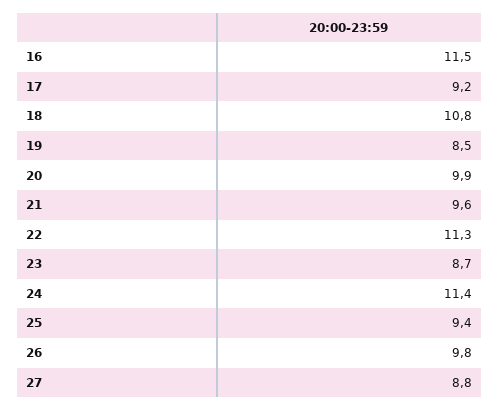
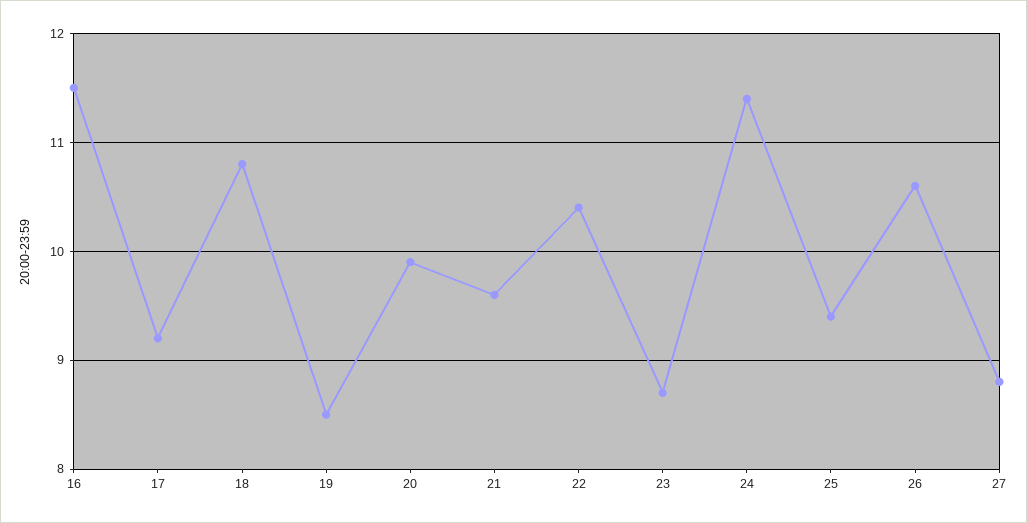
22: 11.3 -> 10.4
26: 9.8 -> 10.6

